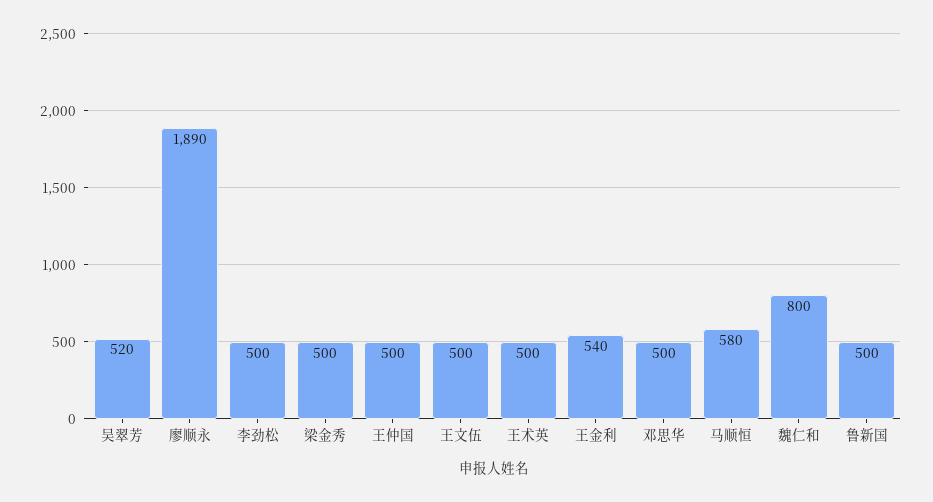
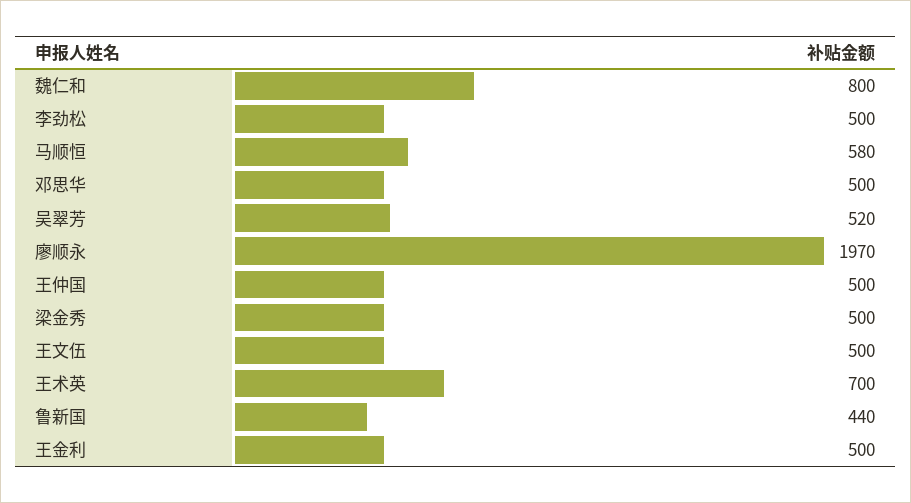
廖顺永: 1890 -> 1970
王术英: 500 -> 700
王金利: 540 -> 500
鲁新国: 500 -> 440

